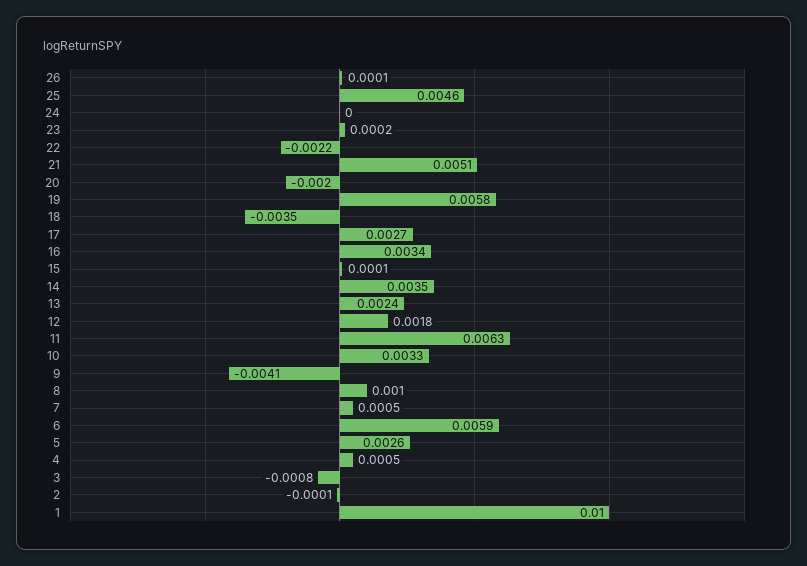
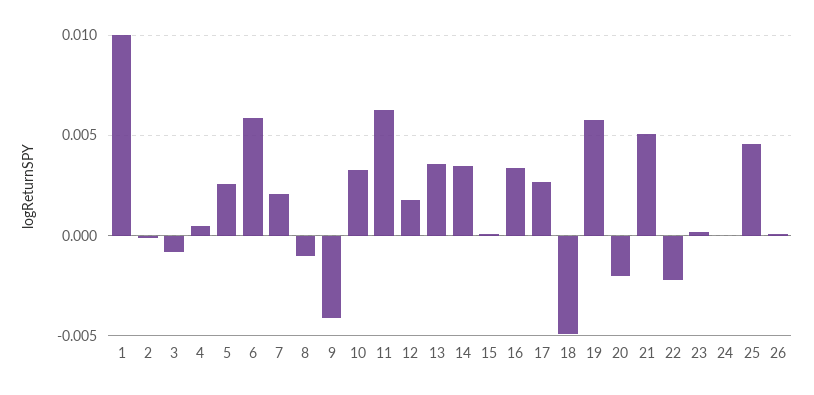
18: -0.0035 -> -0.005
13: 0.0024 -> 0.0035
8: 0.001 -> -0.001
7: 0.0005 -> 0.002

